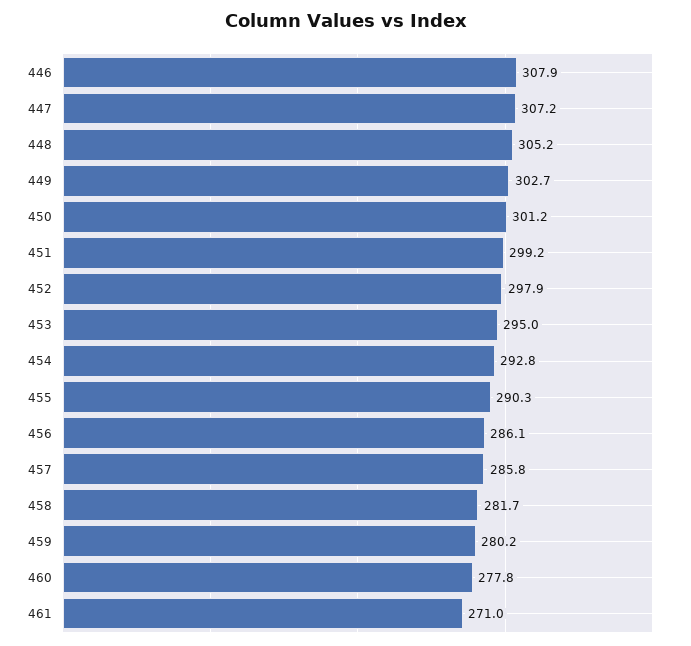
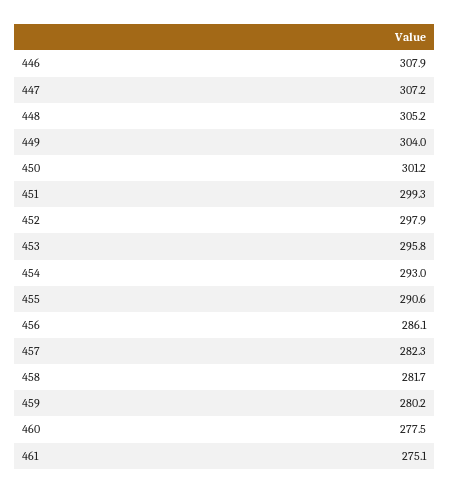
449: 302.7 -> 304
451: 299.2 -> 299.3
453: 295 -> 295.8
454: 292.8 -> 293
455: 290.3 -> 290.6
457: 285.8 -> 282.3
460: 277.8 -> 277.5
461: 271 -> 275.1

